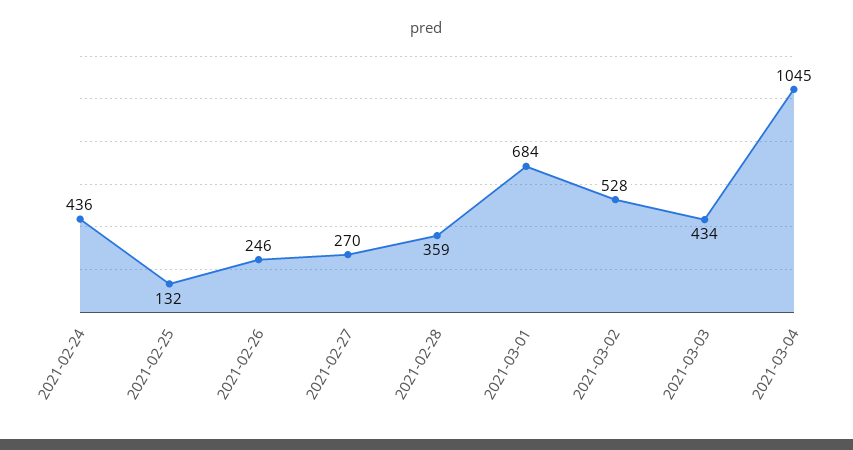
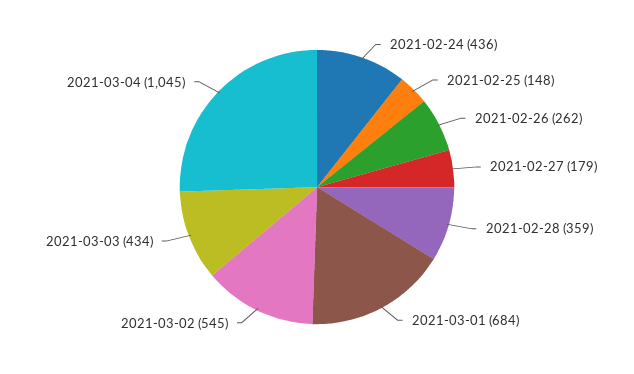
2021-02-25: 132 -> 148
2021-02-26: 246 -> 262
2021-02-27: 270 -> 179
2021-03-02: 528 -> 545

